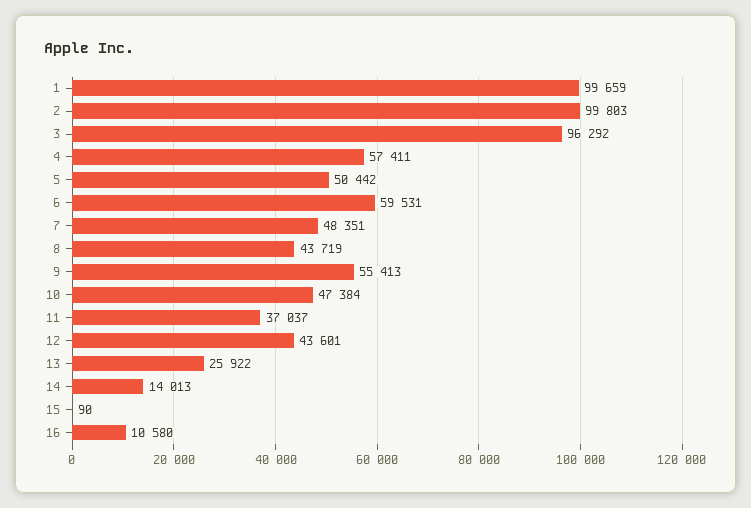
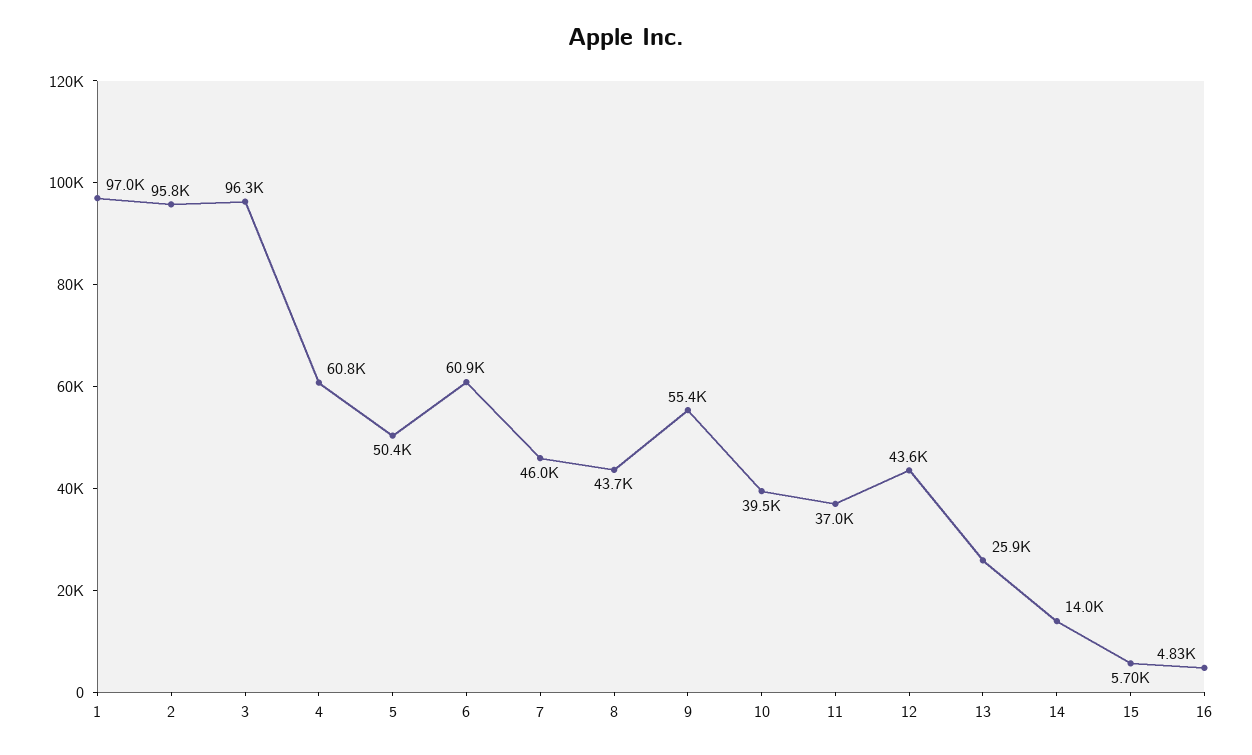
1: 99659 -> 97000
2: 99803 -> 95800
4: 57411 -> 60800
6: 59531 -> 60900
7: 48351 -> 46000
10: 47384 -> 39500
15: 90 -> 5700
16: 10580 -> 4830

